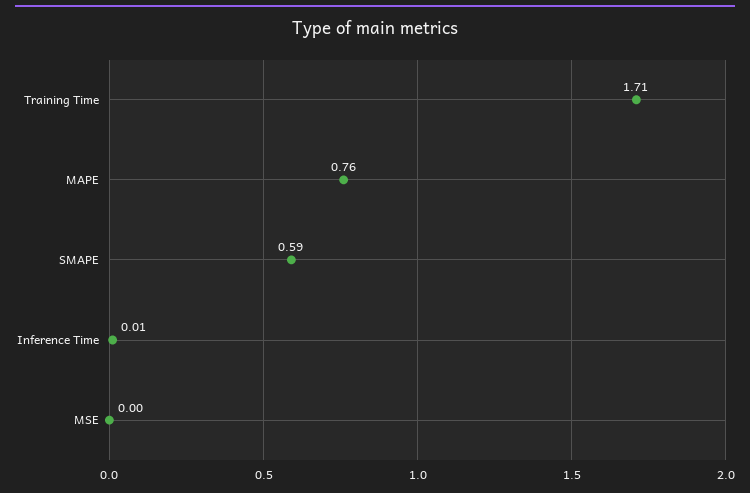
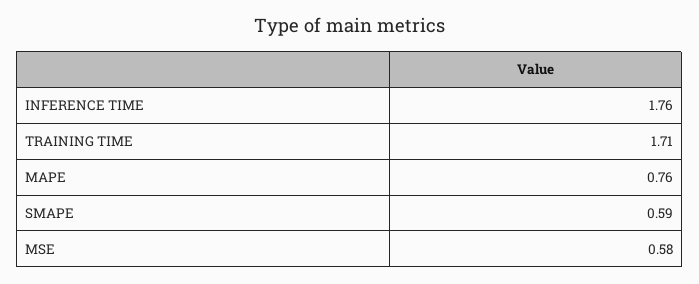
Inference Time: 0.01 -> 1.76
MSE: 0 -> 0.58

